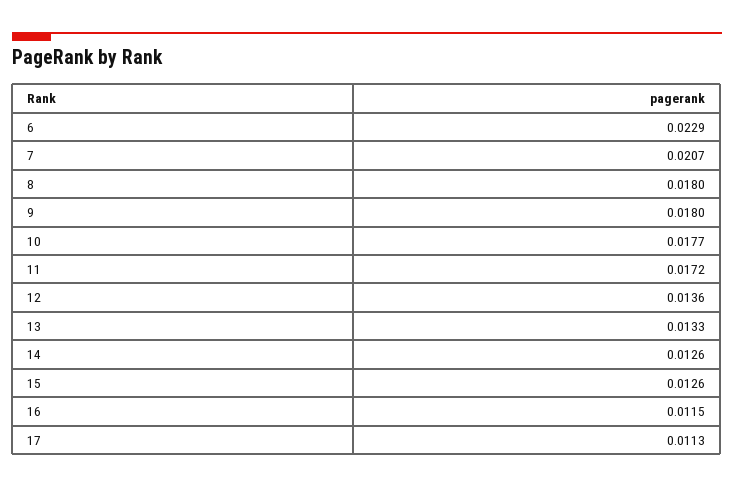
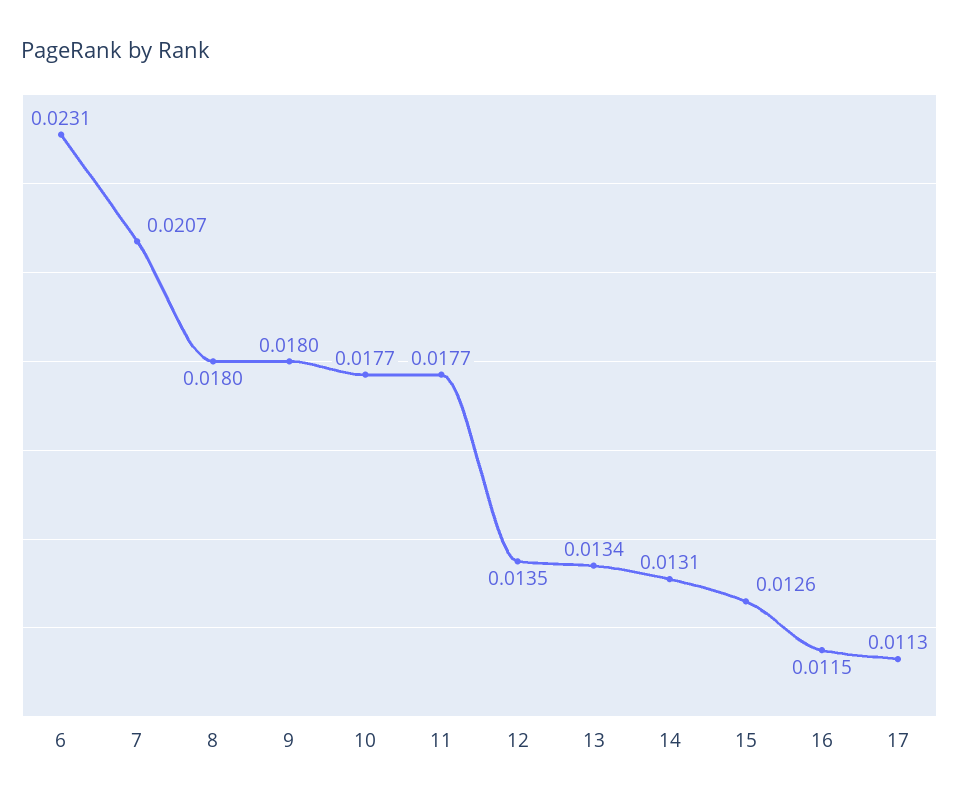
6: 0.0229 -> 0.0231
11: 0.0172 -> 0.0177
12: 0.0136 -> 0.0135
13: 0.0133 -> 0.0134
14: 0.0126 -> 0.0131

